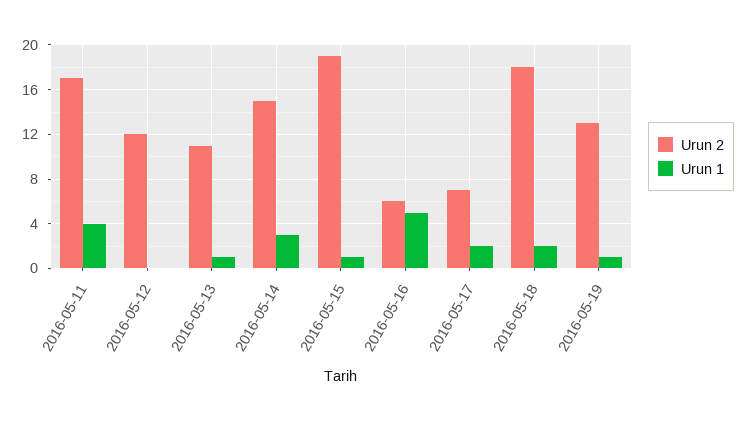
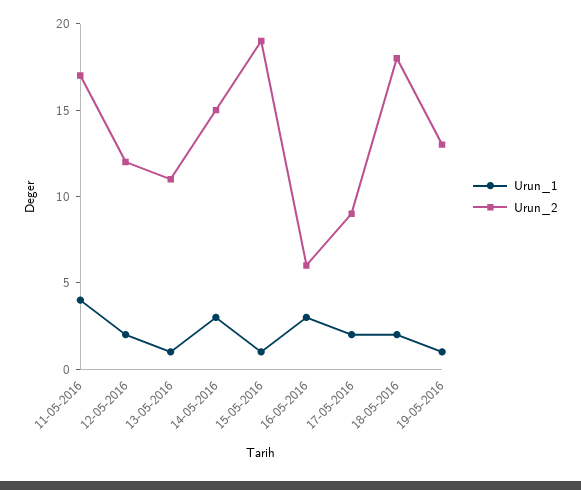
Urun 1, 2016-05-12: 0 -> 2
Urun 1, 2016-05-16: 5 -> 3
Urun 2, 2016-05-17: 7 -> 9

